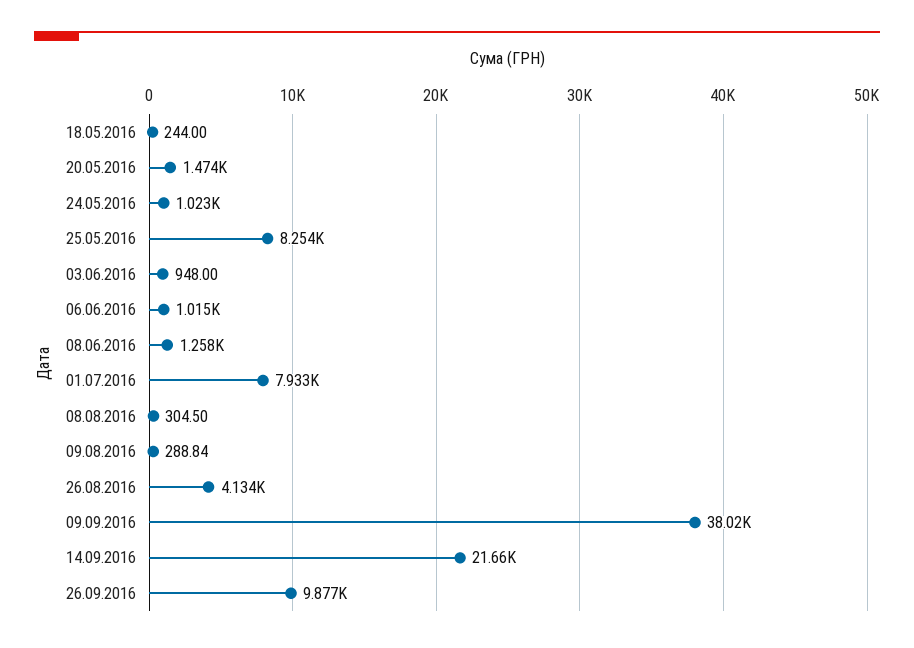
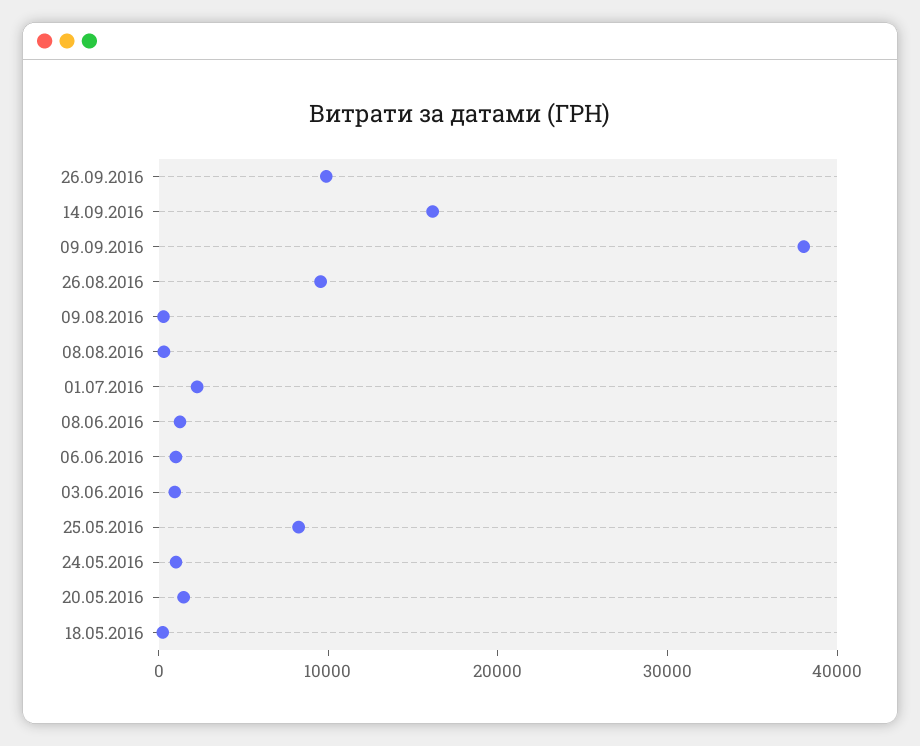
01.07.2016: 7933 -> 2000
26.08.2016: 4134 -> 10000
14.09.2016: 21660 -> 16000

